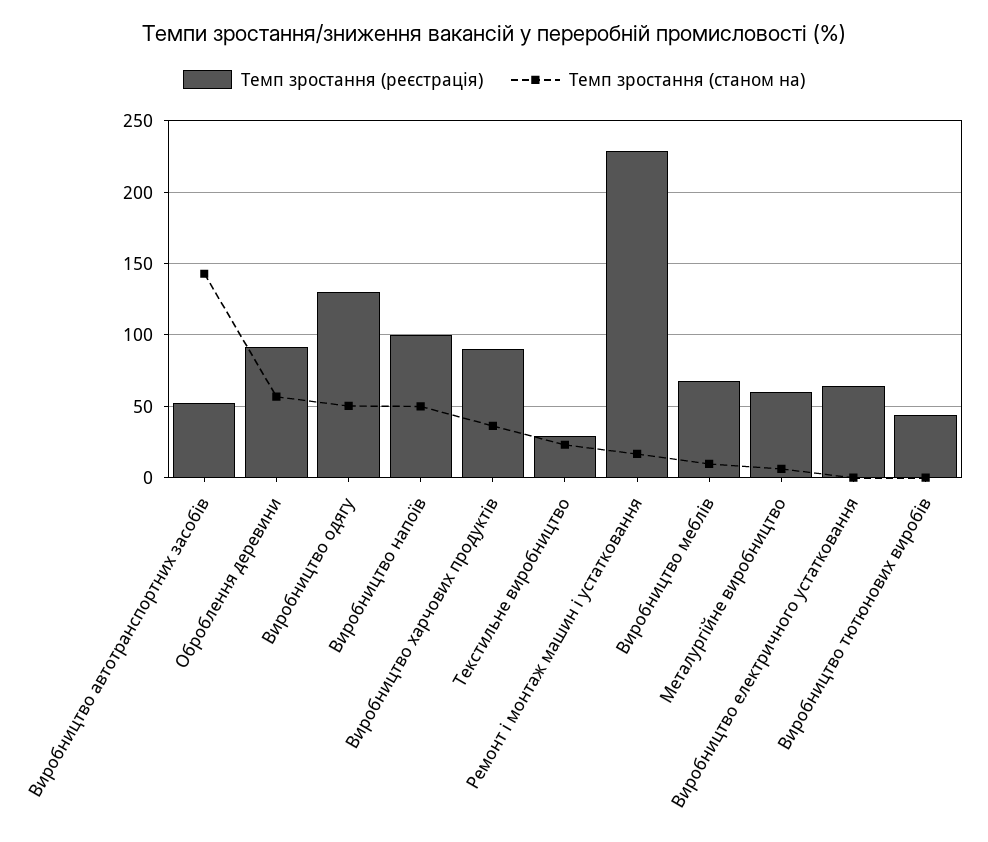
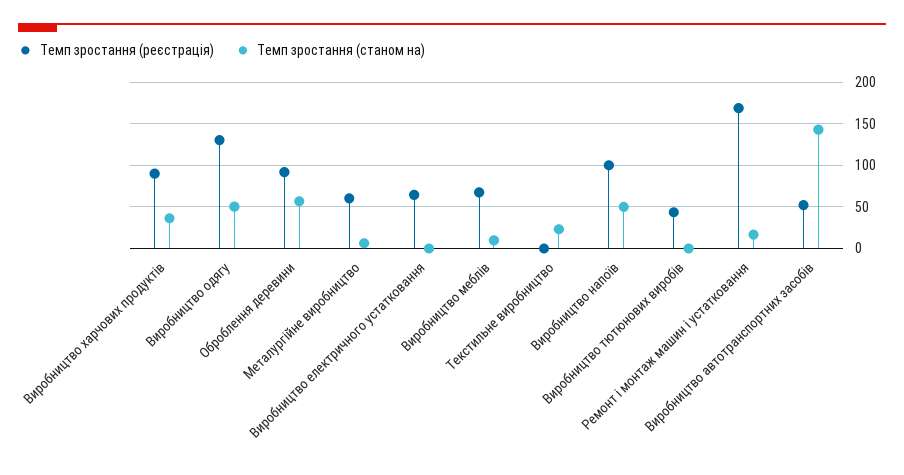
Темп зростання (реєстрація), Текстильне виробництво: 30 -> 0
Темп зростання (реєстрація), Ремонт і монтаж машин і устатковання: 230 -> 170

